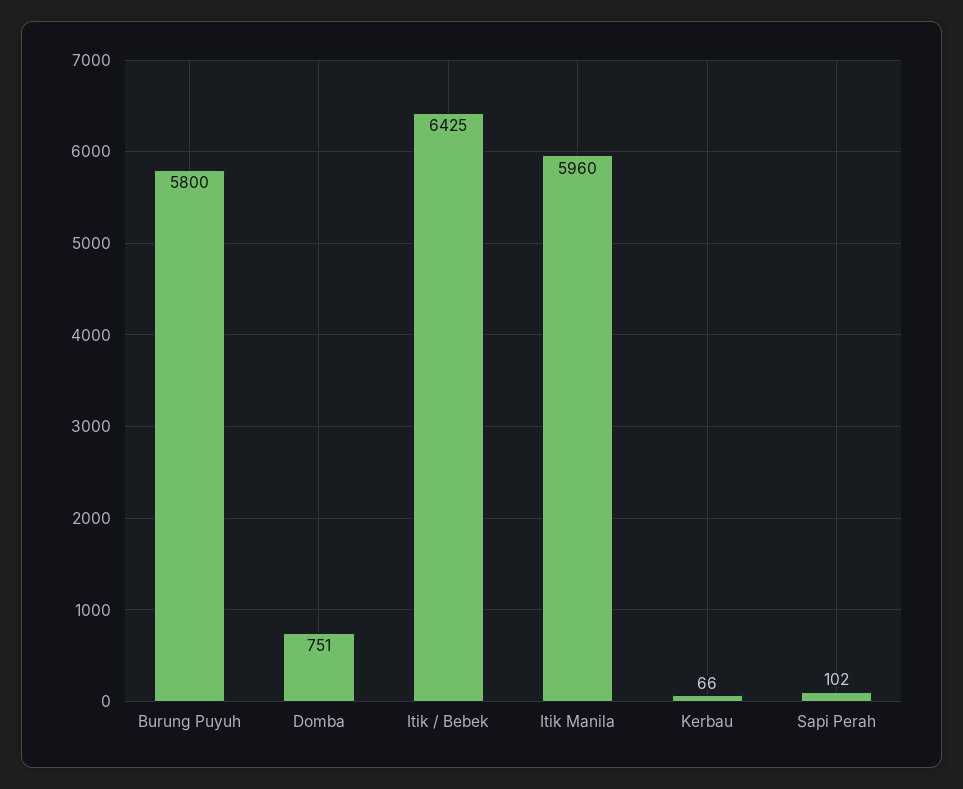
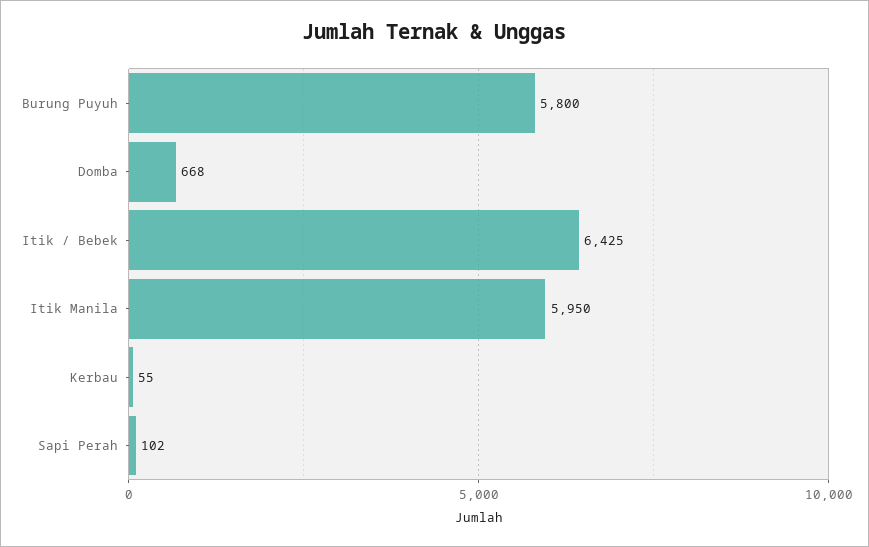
Domba: 751 -> 668
Itik Manila: 5960 -> 5950
Kerbau: 66 -> 55

